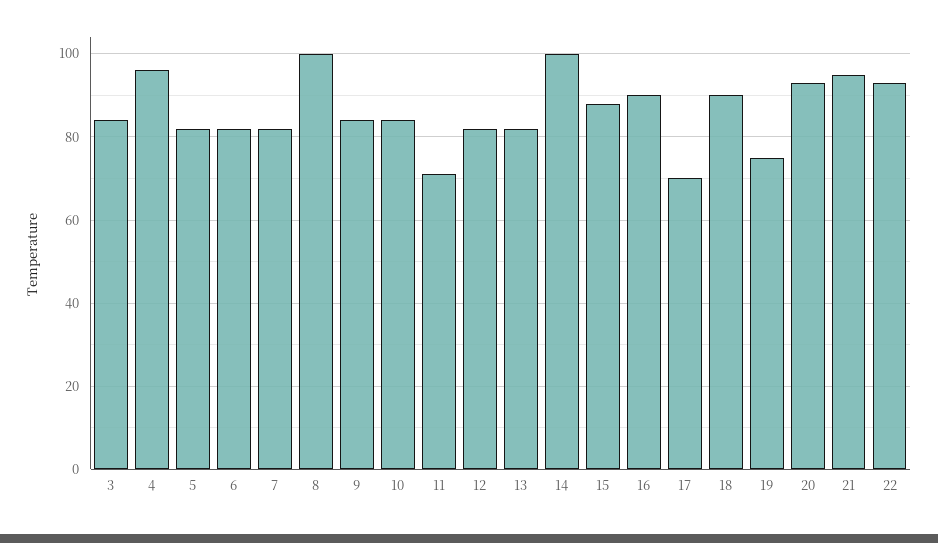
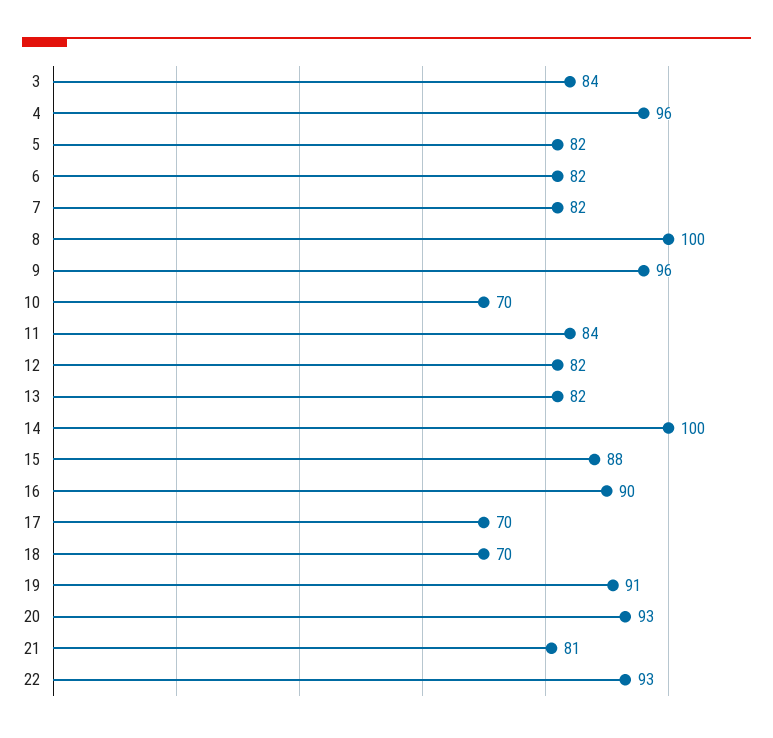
9: 85 -> 96
10: 85 -> 70
11: 70 -> 84
18: 90 -> 70
19: 75 -> 91
21: 95 -> 81

